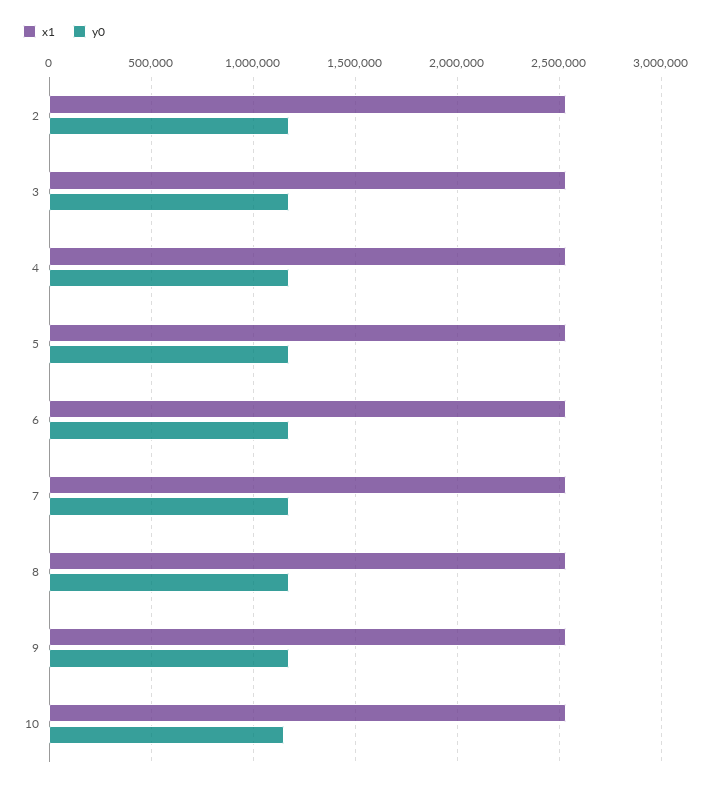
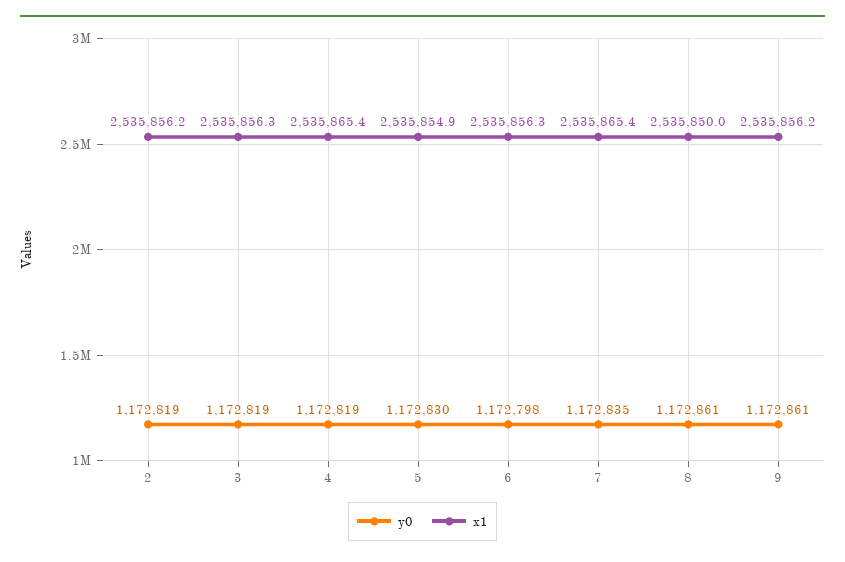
x1, 10: 2550000 -> none
y0, 10: 1150000 -> none

